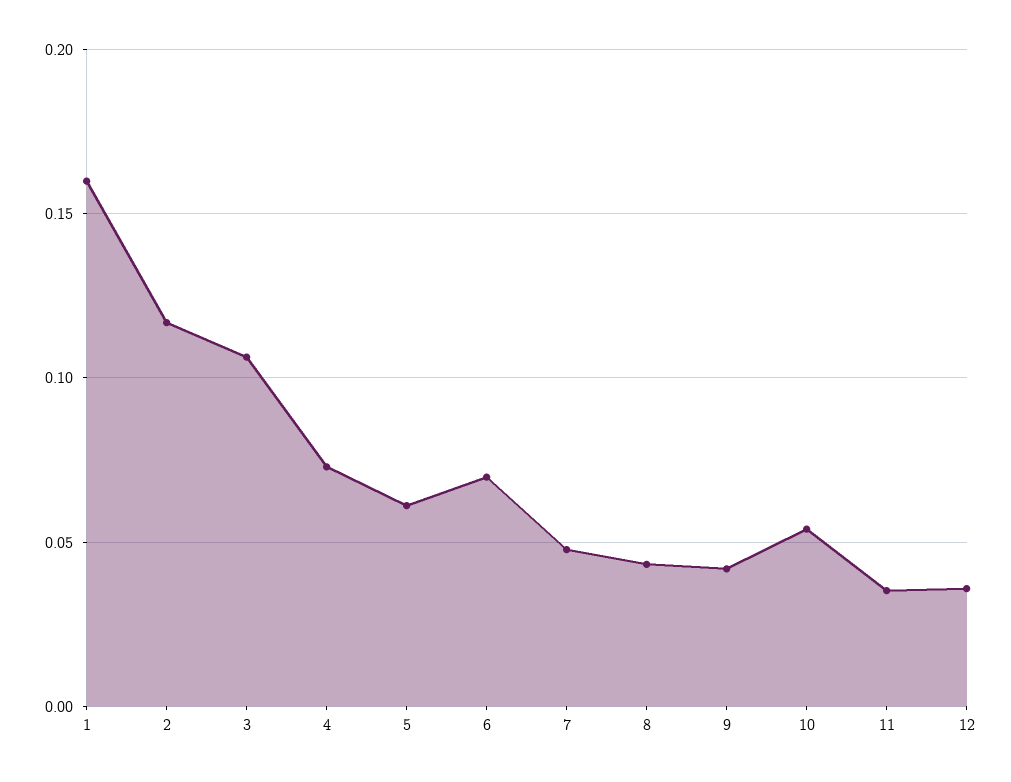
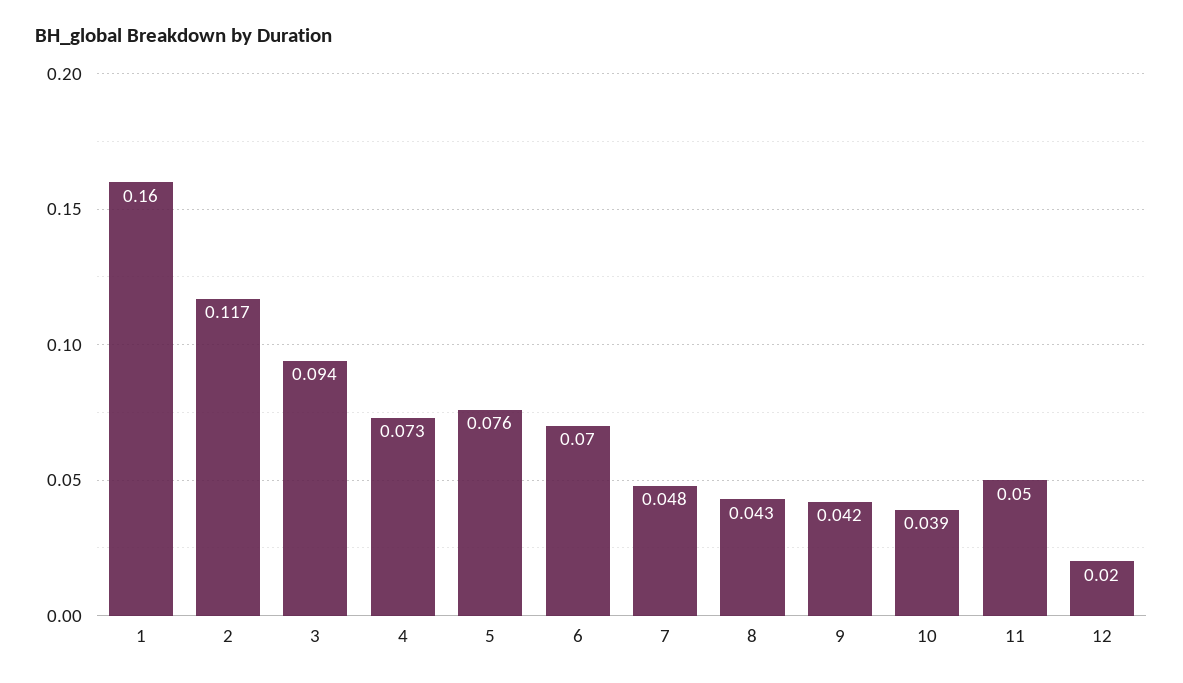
3: 0.105 -> 0.094
5: 0.06 -> 0.076
10: 0.055 -> 0.039
11: 0.035 -> 0.05
12: 0.035 -> 0.02

